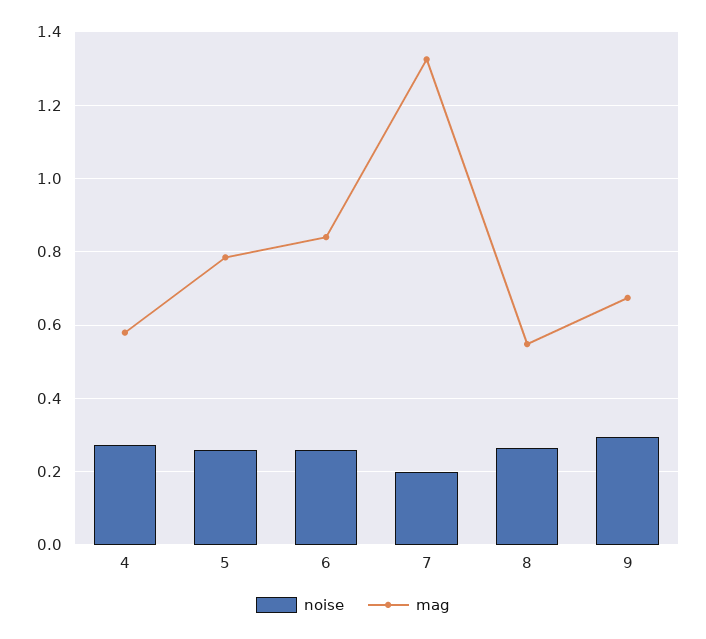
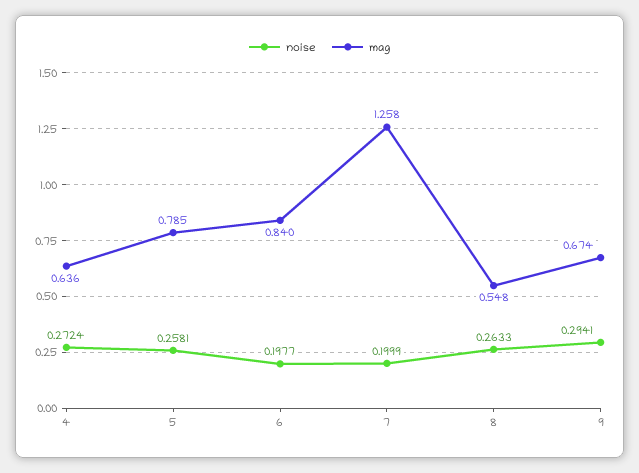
mag, 4: 0.58 -> 0.636
noise, 6: 0.26 -> 0.1977
mag, 7: 1.32 -> 1.258

